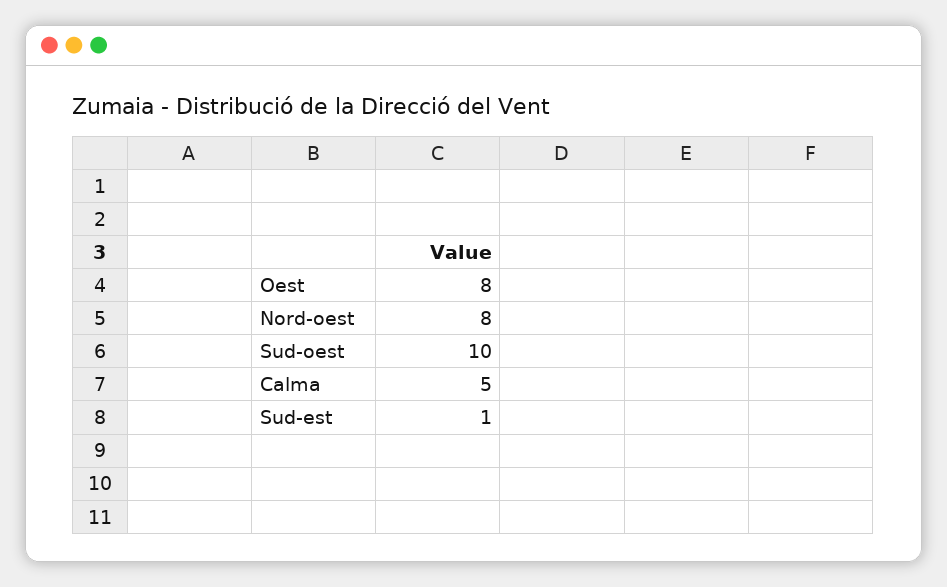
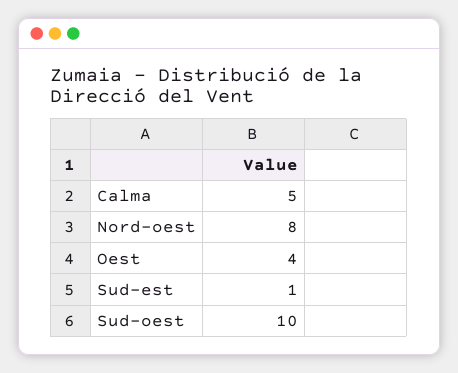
Oest: 8 -> 4

